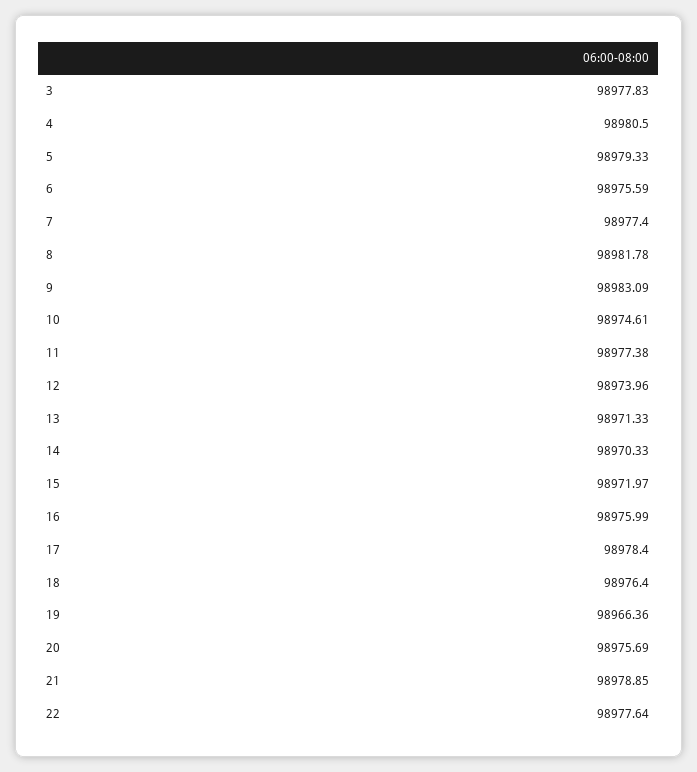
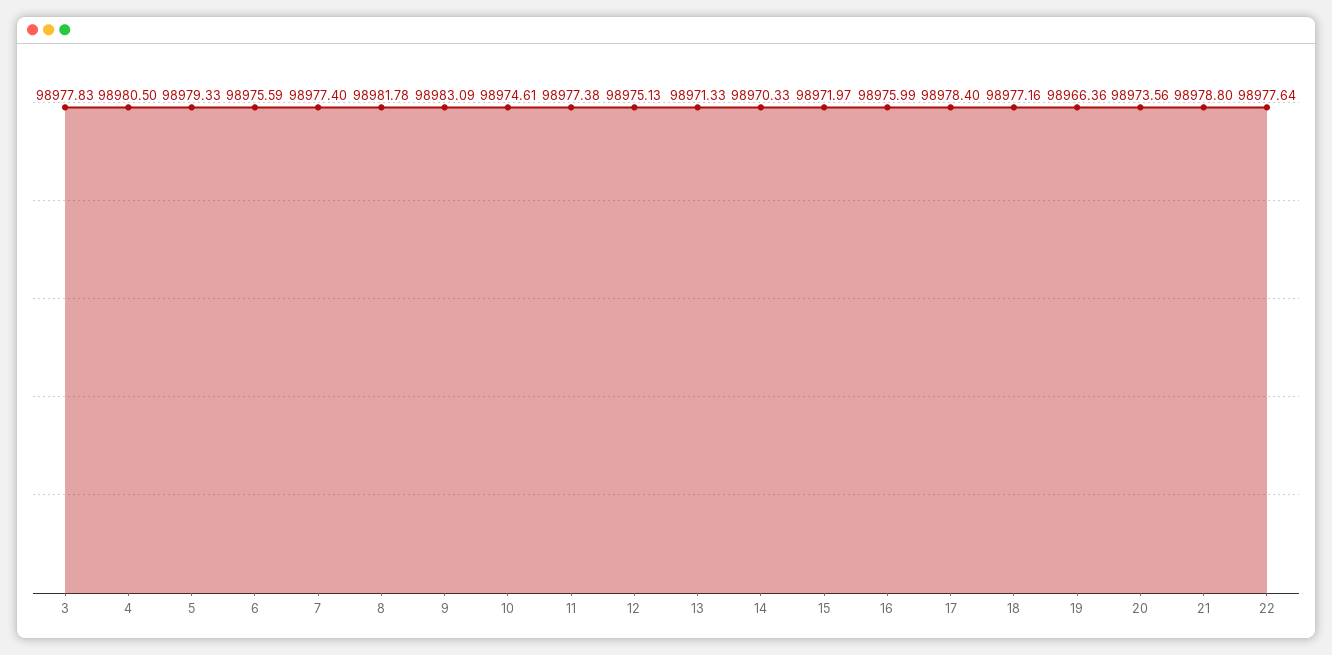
12: 98973.96 -> 98975.13
18: 98976.4 -> 98977.16
20: 98975.69 -> 98973.56
21: 98978.85 -> 98978.8

